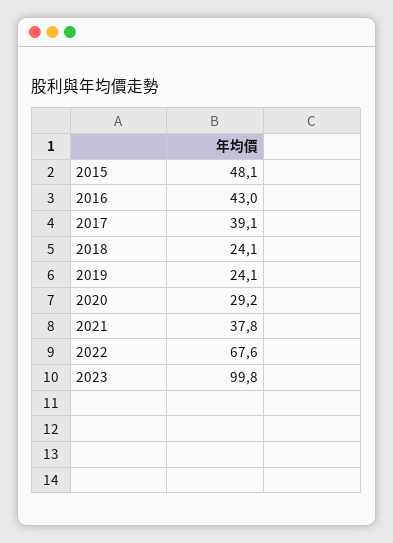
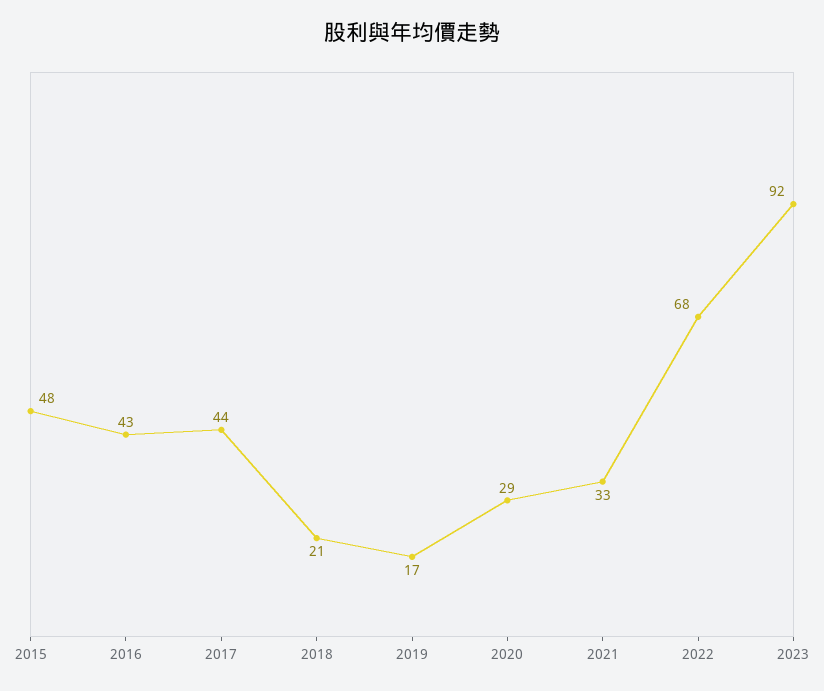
2017: 39.1 -> 44
2018: 24.1 -> 21
2019: 24.1 -> 17
2021: 37.8 -> 33
2023: 99.8 -> 92

